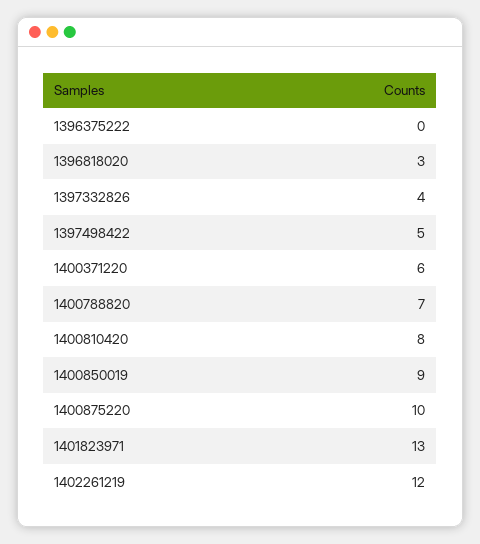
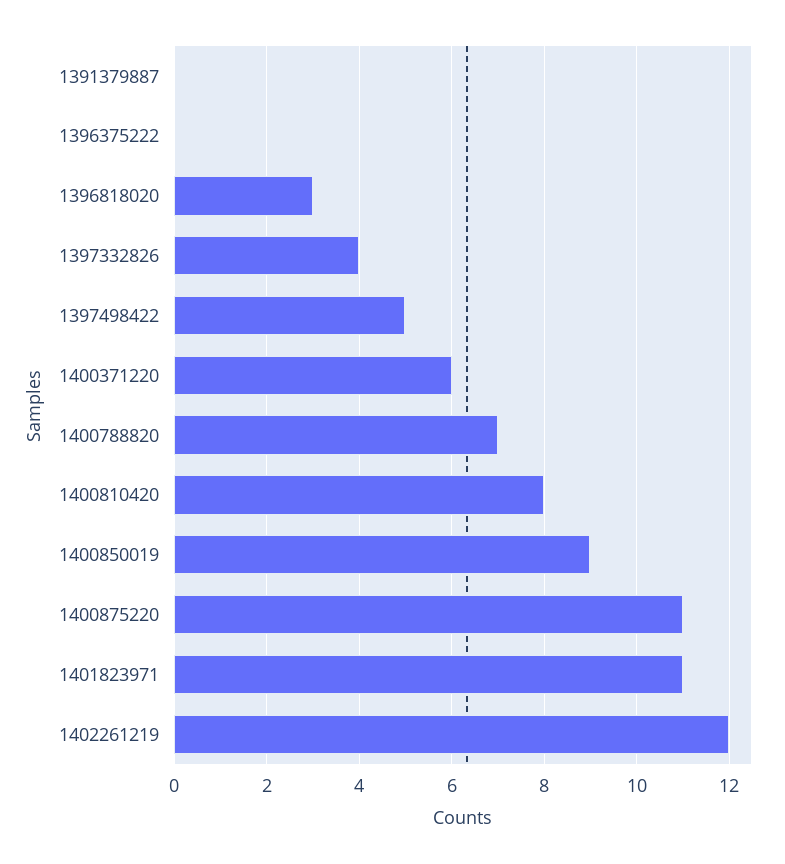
1400875220: 10 -> 11
1401823971: 13 -> 11
1391379887: none -> 0

